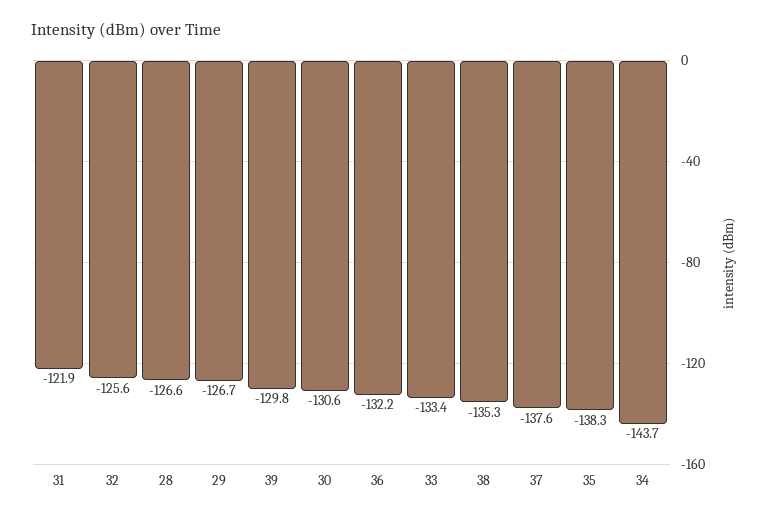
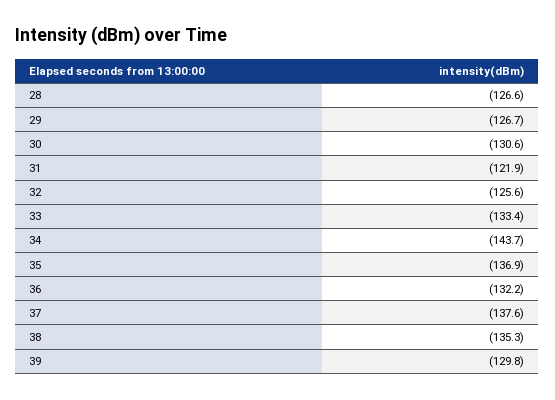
35: -138.3 -> -136.9

